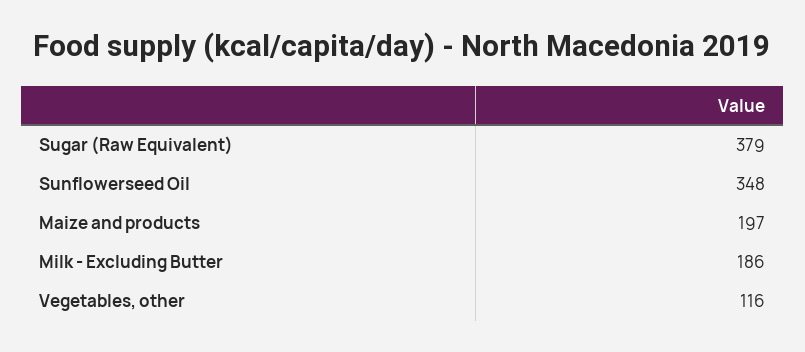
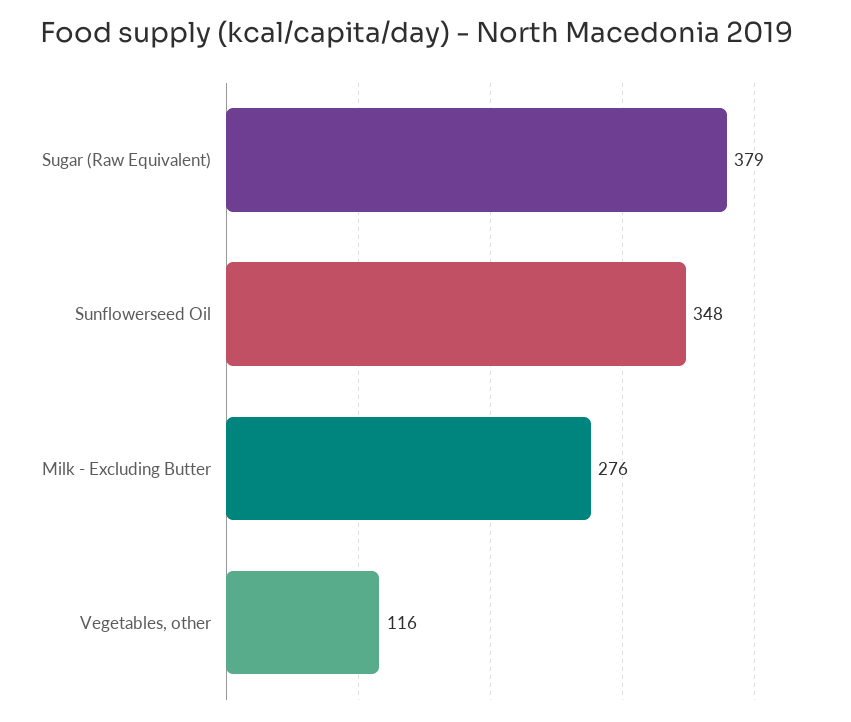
Maize and products: 197 -> none
Milk - Excluding Butter: 186 -> 276

